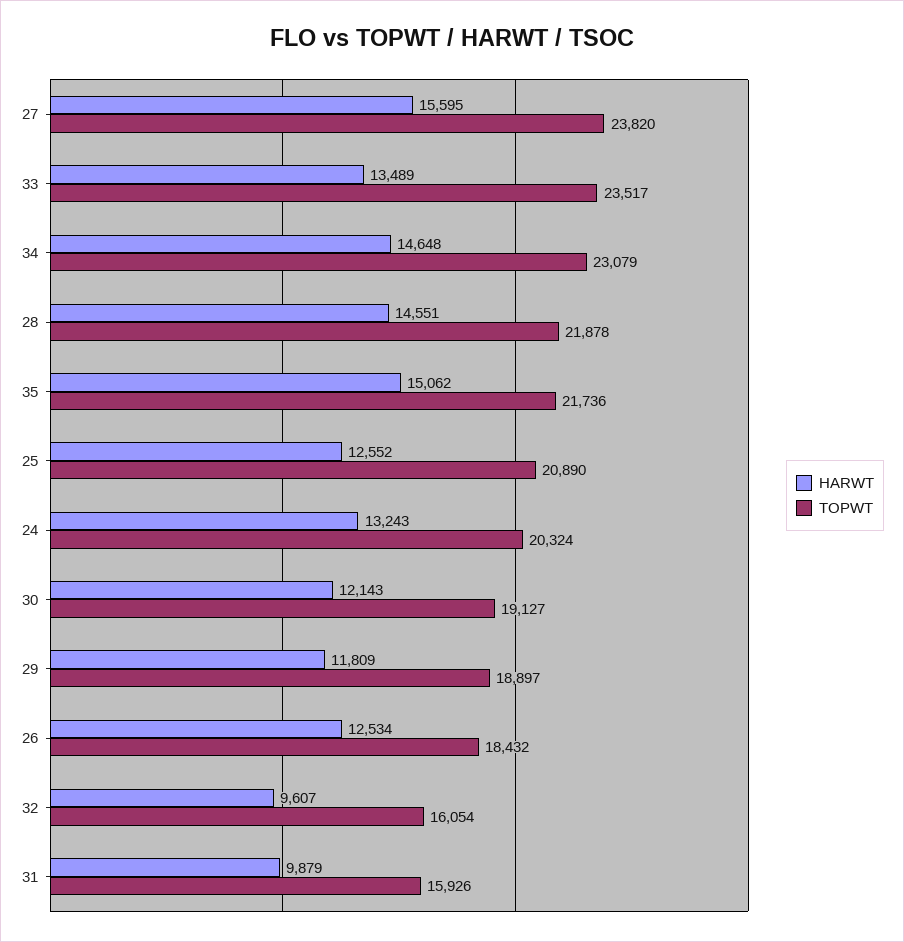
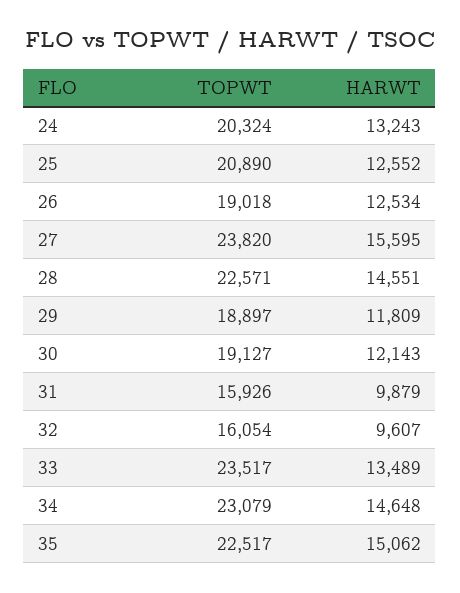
TOPWT, 28: 21878 -> 22571
TOPWT, 35: 21736 -> 22517
TOPWT, 26: 18432 -> 19018

